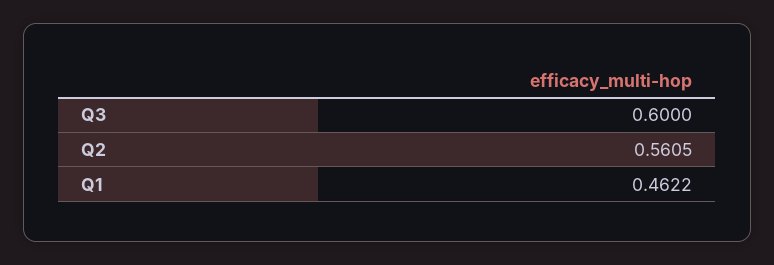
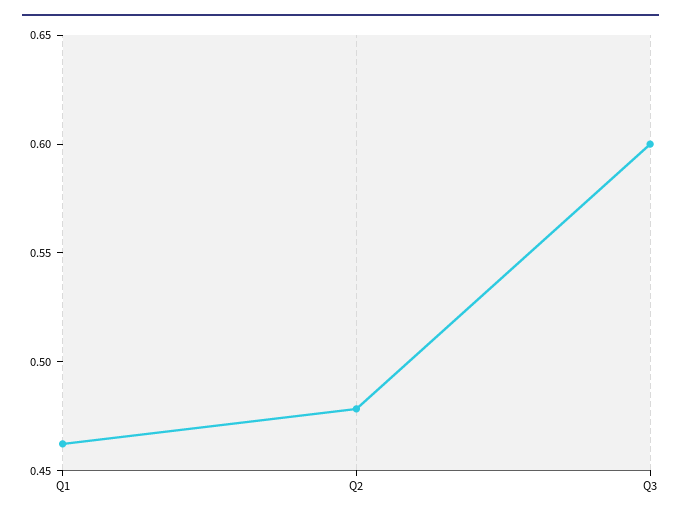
Q2: 0.5605 -> 0.48

